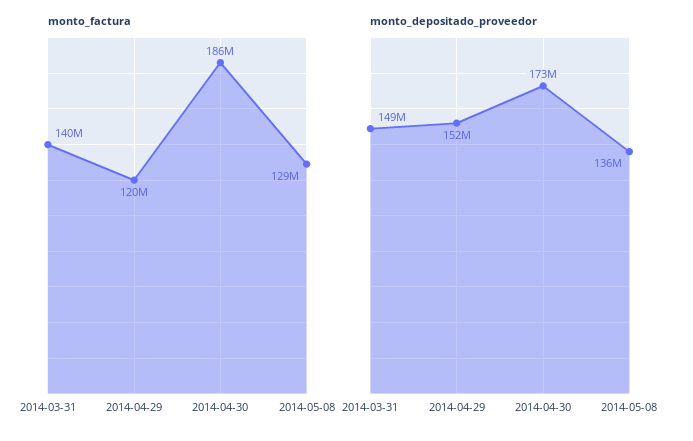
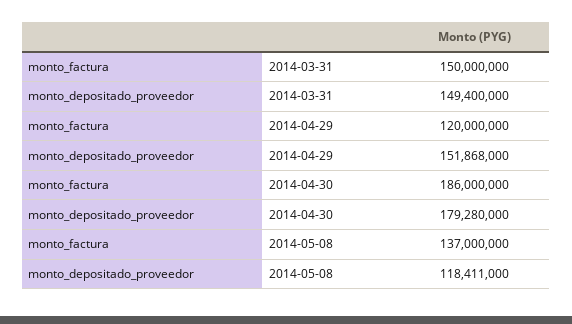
monto_factura, 2014-03-31: 140000000 -> 150000000
monto_factura, 2014-05-08: 129000000 -> 137000000
monto_depositado_proveedor, 2014-04-30: 173000000 -> 179280000
monto_depositado_proveedor, 2014-05-08: 136000000 -> 118411000

